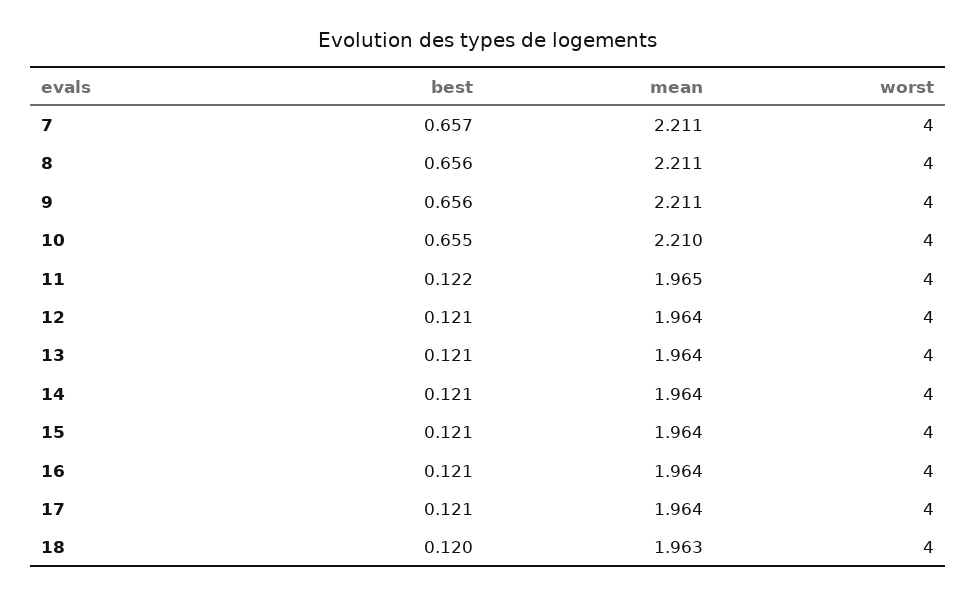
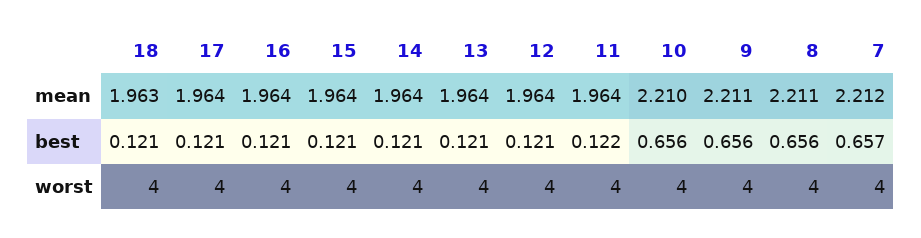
mean, 7: 2.211 -> 2.212
best, 10: 0.655 -> 0.656
mean, 11: 1.965 -> 1.964
best, 18: 0.12 -> 0.121

